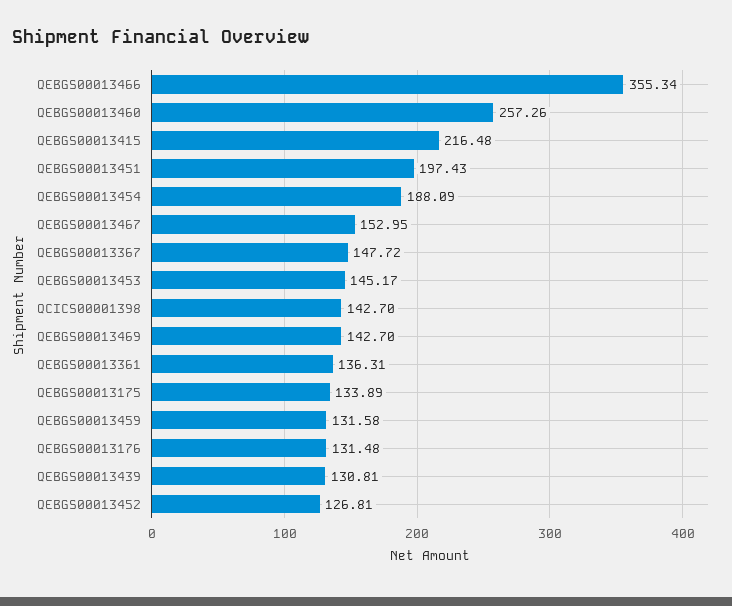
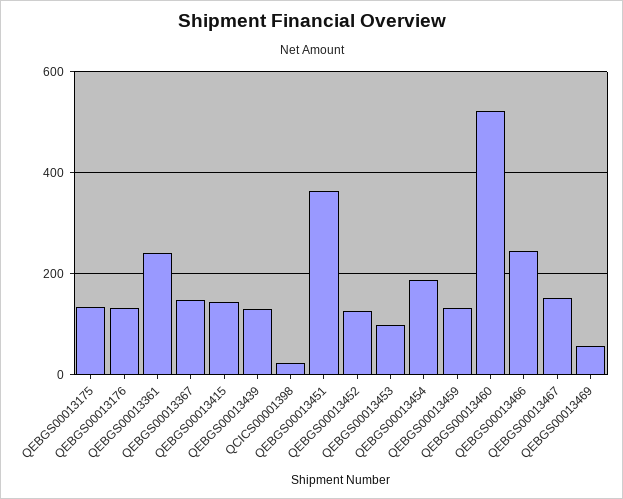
QEBGS00013466: 355.34 -> 240
QEBGS00013460: 257.26 -> 520
QEBGS00013415: 216.48 -> 140
QEBGS00013451: 197.43 -> 360
QEBGS00013453: 145.17 -> 100
QCICS00001398: 142.7 -> 20
QEBGS00013469: 142.7 -> 60
QEBGS00013361: 136.31 -> 240

